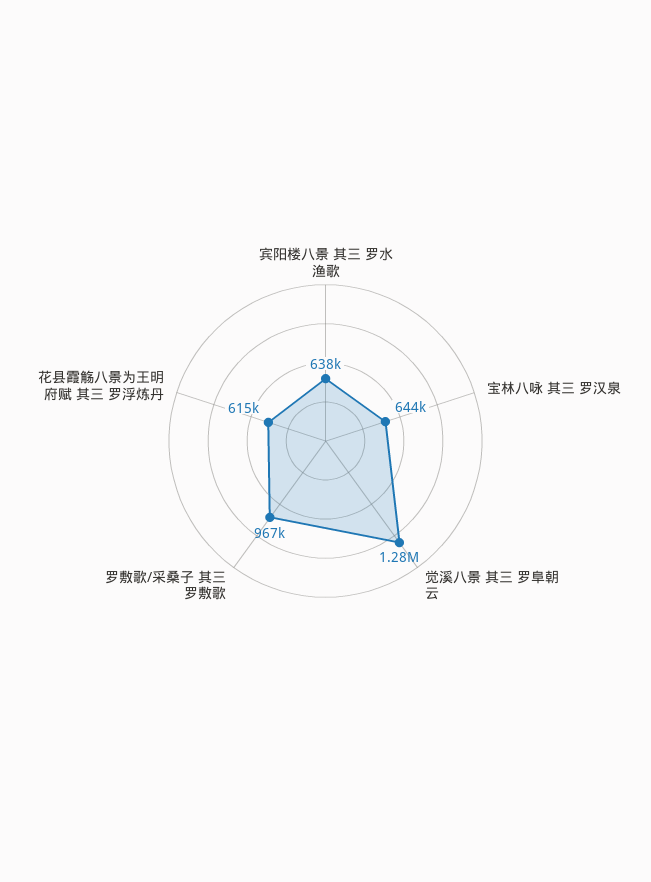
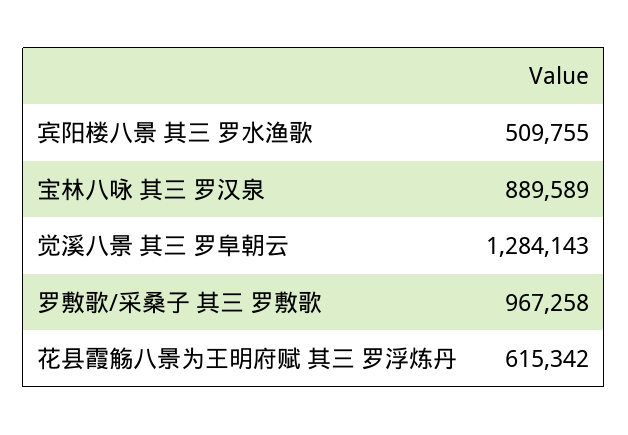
宾阳楼八景 其三 罗水渔歌: 638000 -> 509755
宝林八咏 其三 罗汉泉: 644000 -> 889589

